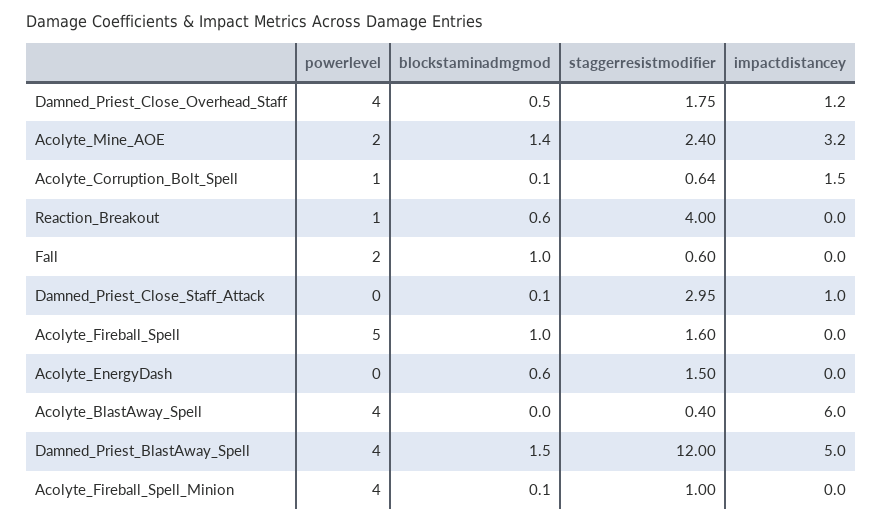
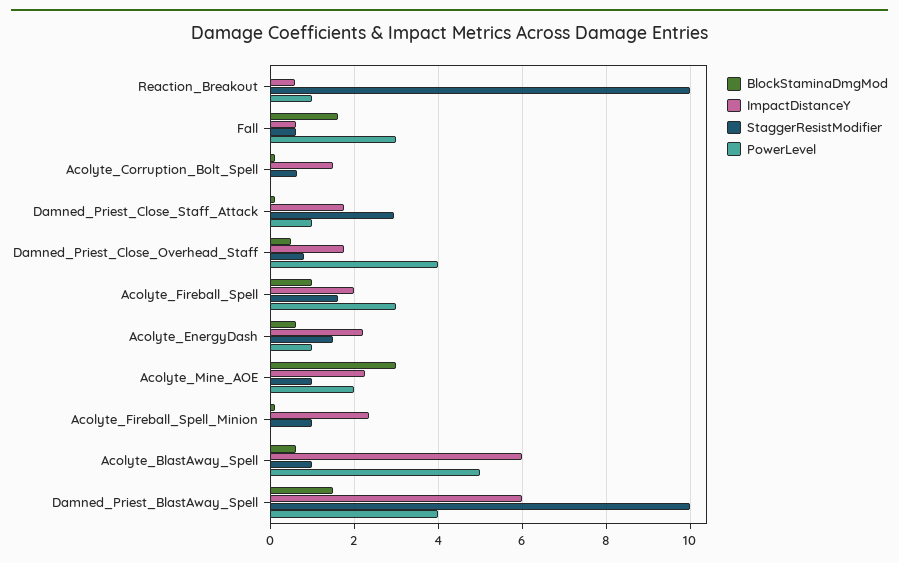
staggerresistmodifier, Damned_Priest_Close_Overhead_Staff: 1.75 -> 0.8
impactdistancey, Damned_Priest_Close_Overhead_Staff: 1.2 -> 1.8
blockstaminadmgmod, Acolyte_Mine_AOE: 1.4 -> 3
staggerresistmodifier, Acolyte_Mine_AOE: 2.4 -> 1
impactdistancey, Acolyte_Mine_AOE: 3.2 -> 2.2
powerlevel, Acolyte_Corruption_Bolt_Spell: 1 -> 0
blockstaminadmgmod, Reaction_Breakout: 0.6 -> 0
staggerresistmodifier, Reaction_Breakout: 4 -> 10
impactdistancey, Reaction_Breakout: 0 -> 0.6
powerlevel, Fall: 2 -> 3
blockstaminadmgmod, Fall: 1 -> 1.6
impactdistancey, Fall: 0 -> 0.6
powerlevel, Damned_Priest_Close_Staff_Attack: 0 -> 1
impactdistancey, Damned_Priest_Close_Staff_Attack: 1 -> 1.8
powerlevel, Acolyte_Fireball_Spell: 5 -> 3
impactdistancey, Acolyte_Fireball_Spell: 0 -> 2
powerlevel, Acolyte_EnergyDash: 0 -> 1
impactdistancey, Acolyte_EnergyDash: 0 -> 2.2
powerlevel, Acolyte_BlastAway_Spell: 4 -> 5
blockstaminadmgmod, Acolyte_BlastAway_Spell: 0 -> 0.6
staggerresistmodifier, Acolyte_BlastAway_Spell: 0.4 -> 1
staggerresistmodifier, Damned_Priest_BlastAway_Spell: 12 -> 10
impactdistancey, Damned_Priest_BlastAway_Spell: 5 -> 6
powerlevel, Acolyte_Fireball_Spell_Minion: 4 -> 0
impactdistancey, Acolyte_Fireball_Spell_Minion: 0 -> 2.4

